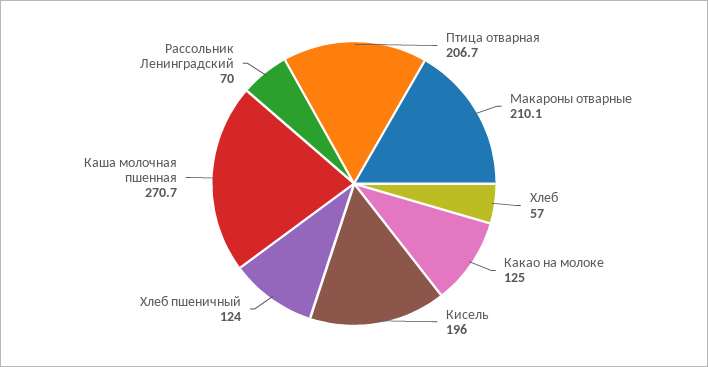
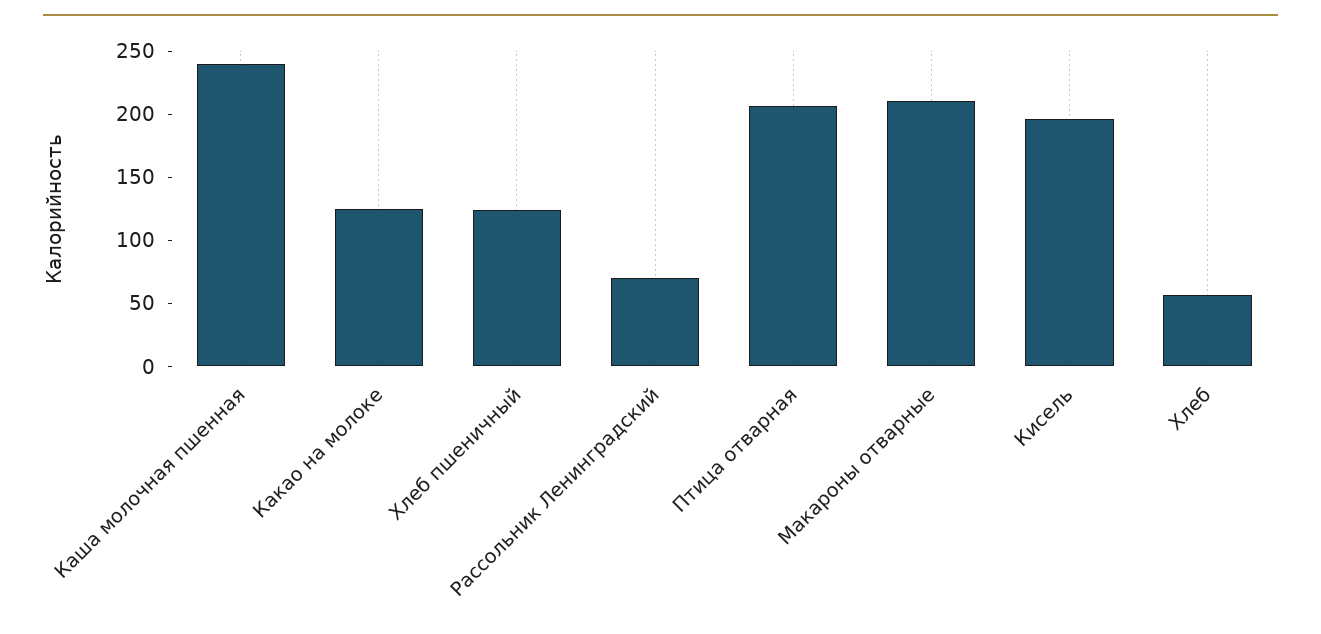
Каша молочная пшенная: 270.7 -> 240

